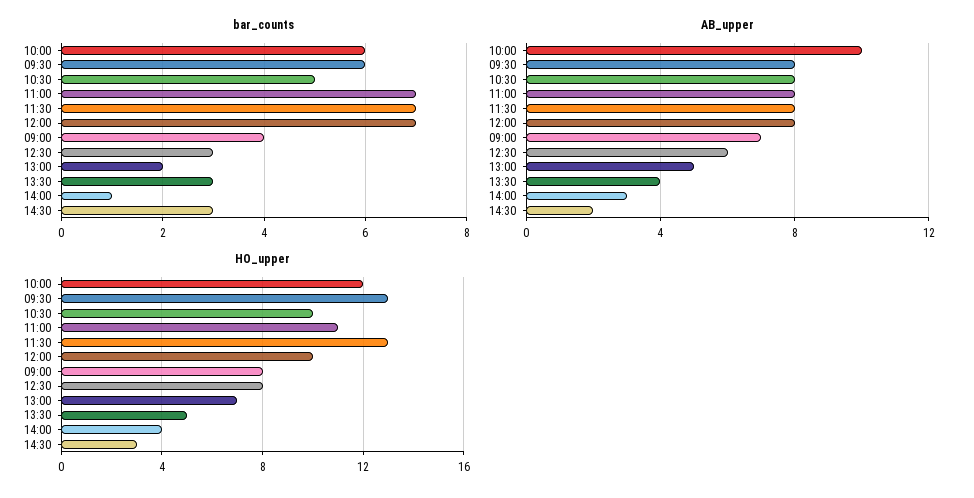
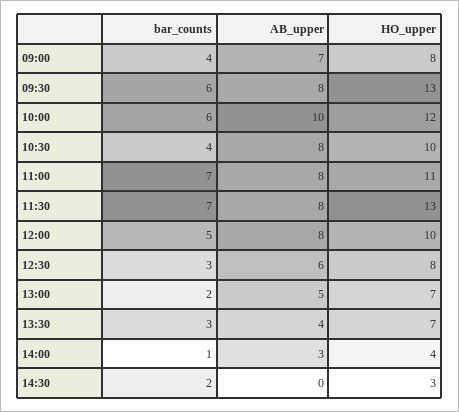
bar_counts, 10:30: 5 -> 4
bar_counts, 12:00: 7 -> 5
bar_counts, 14:30: 3 -> 2
AB_upper, 14:30: 2 -> 0
HO_upper, 13:30: 5 -> 7

